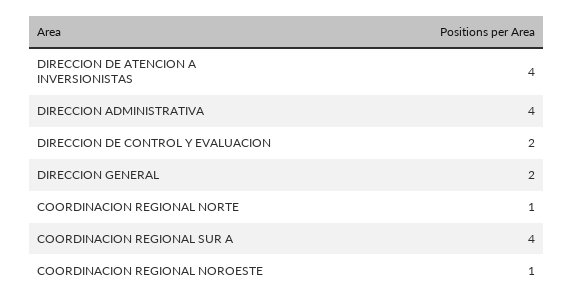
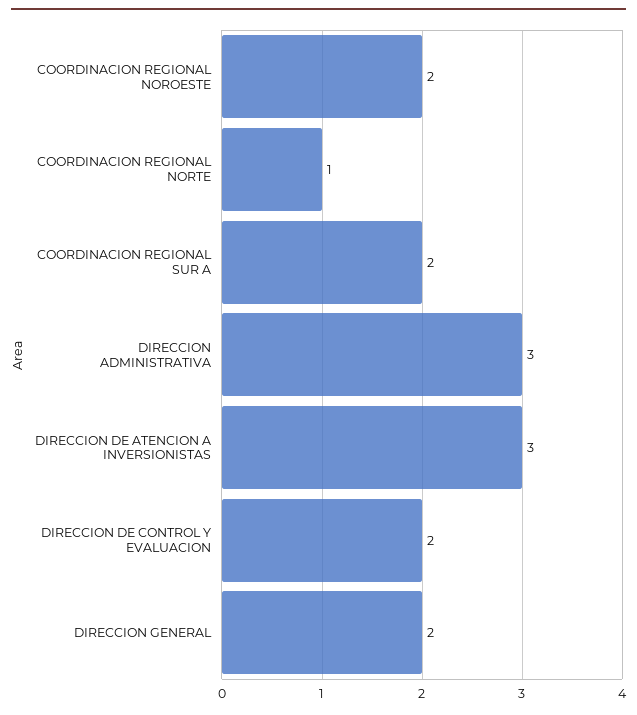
DIRECCION DE ATENCION A INVERSIONISTAS: 4 -> 3
DIRECCION ADMINISTRATIVA: 4 -> 3
COORDINACION REGIONAL SUR A: 4 -> 2
COORDINACION REGIONAL NOROESTE: 1 -> 2

